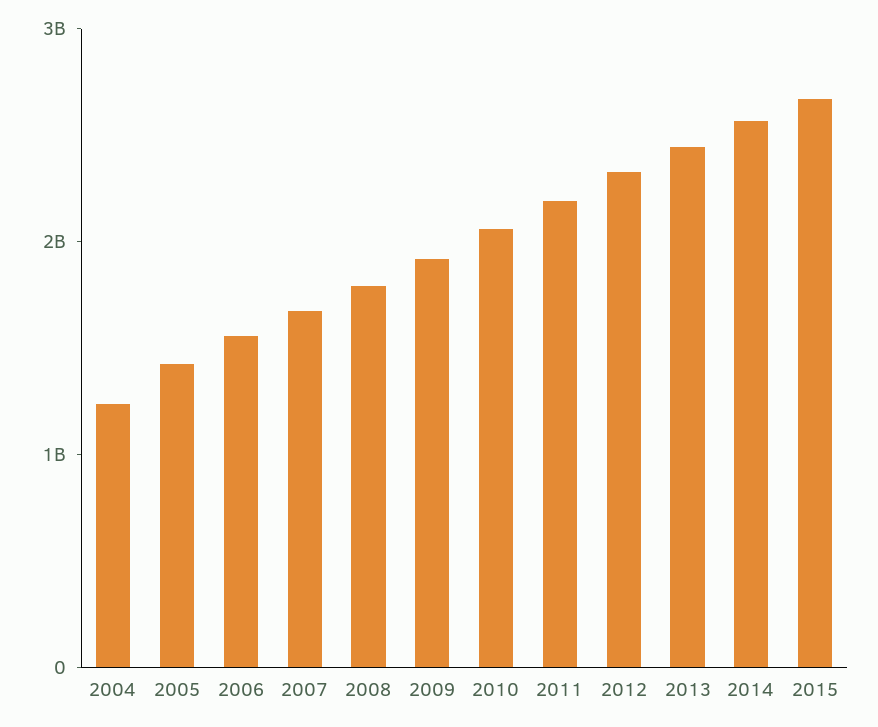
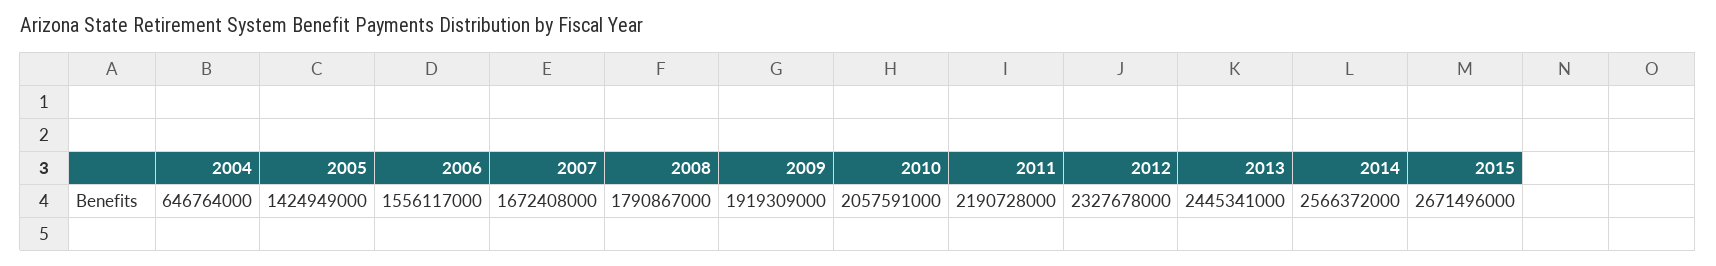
2004: 1200000000 -> 646764000

